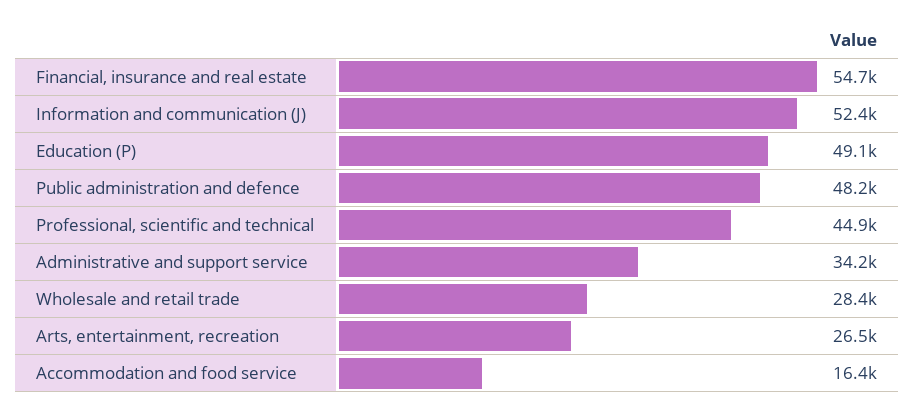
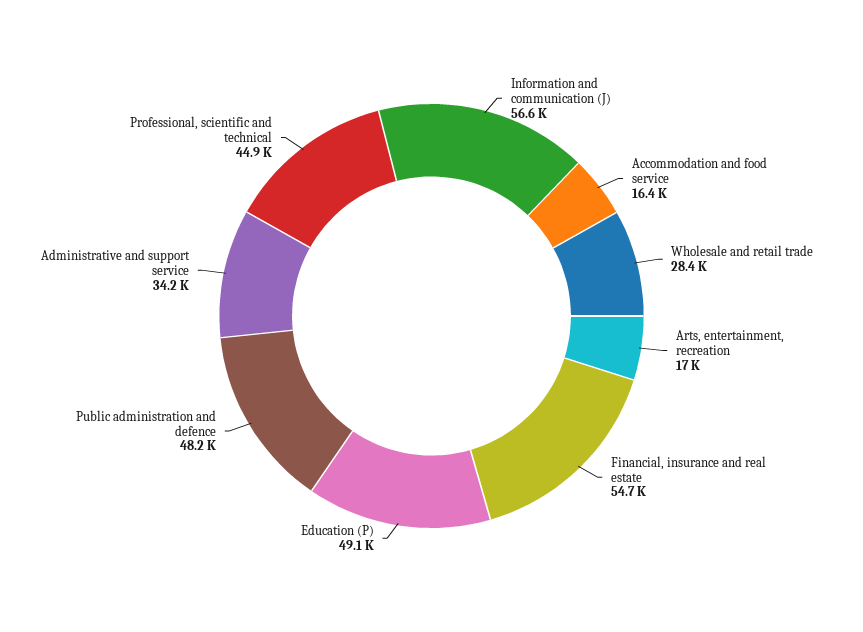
Information and communication (J): 52400 -> 56600
Arts, entertainment, recreation: 26500 -> 17000

